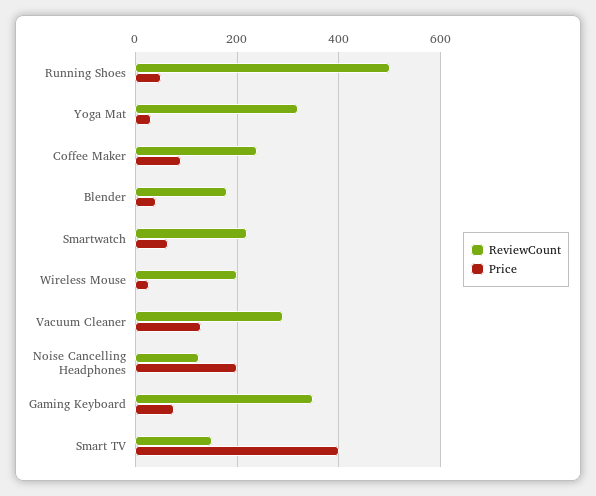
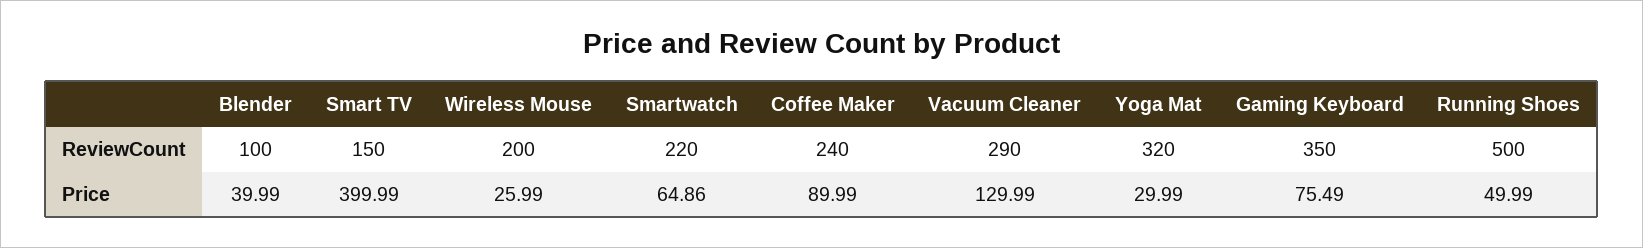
ReviewCount, Blender: 180 -> 100
ReviewCount, Noise Cancelling Headphones: 120 -> none
Price, Noise Cancelling Headphones: 200 -> none

